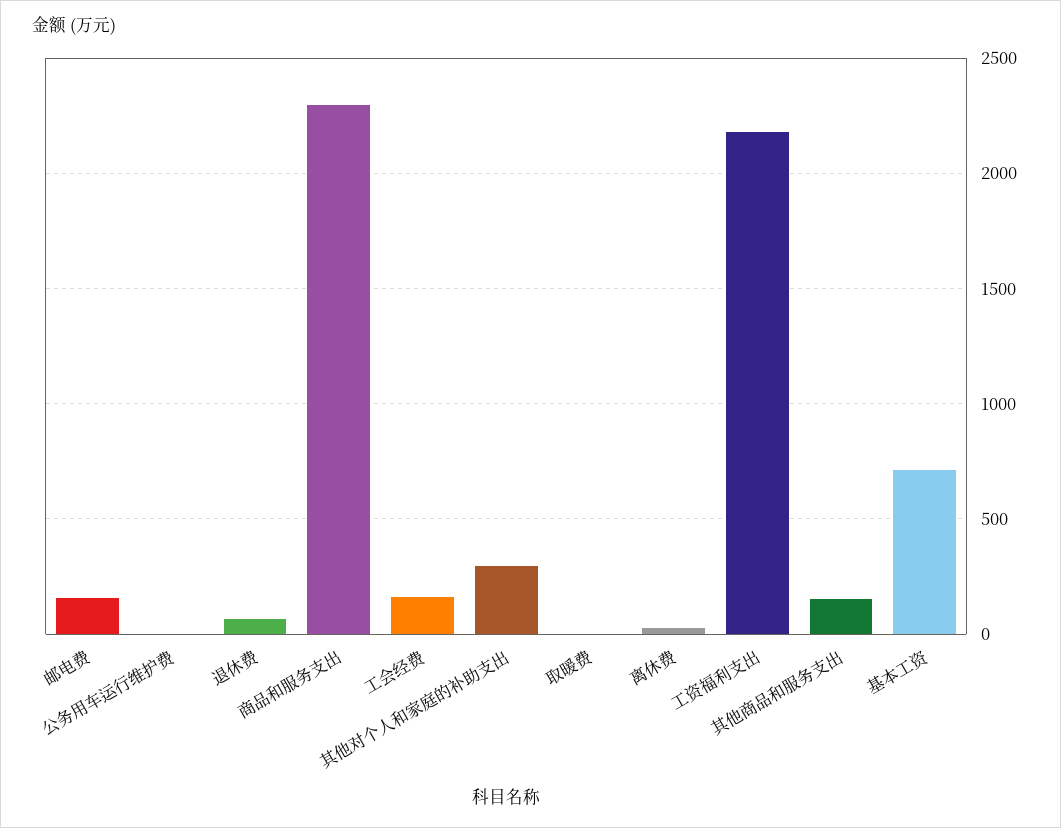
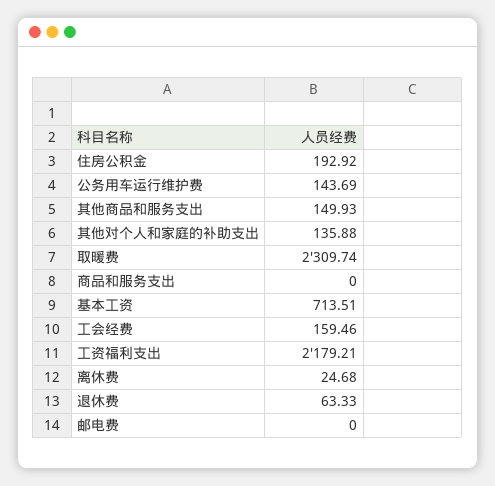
邮电费: 150 -> 0
公务用车运行维护费: 0 -> 143.69
商品和服务支出: 2300 -> 0
其他对个人和家庭的补助支出: 300 -> 135.88
取暖费: 0 -> 2309.74
住房公积金: none -> 192.92

